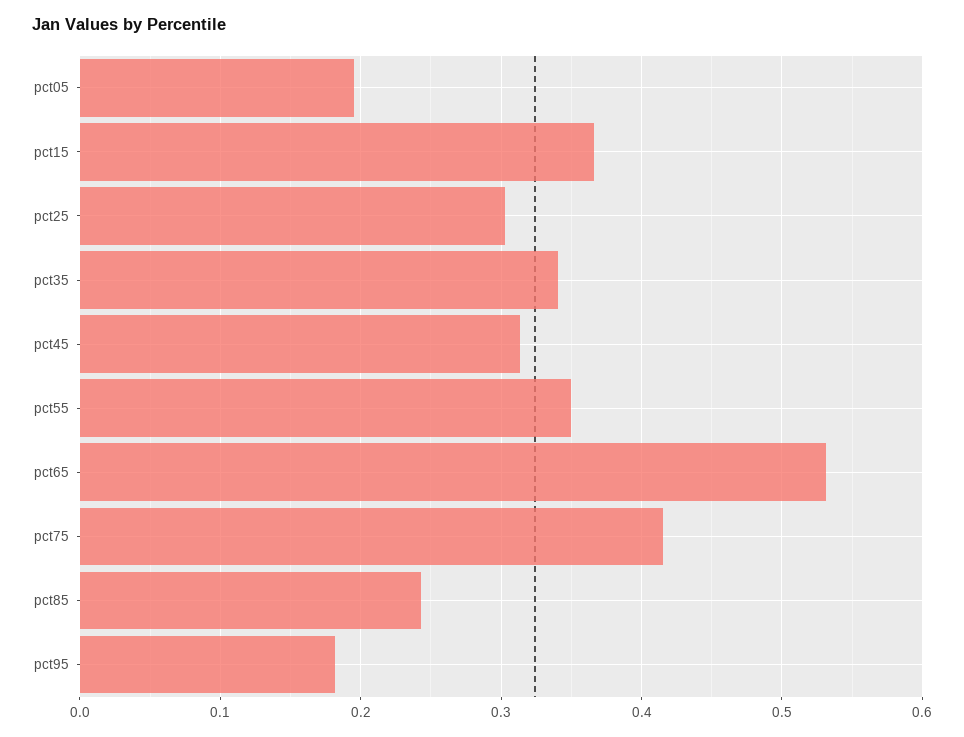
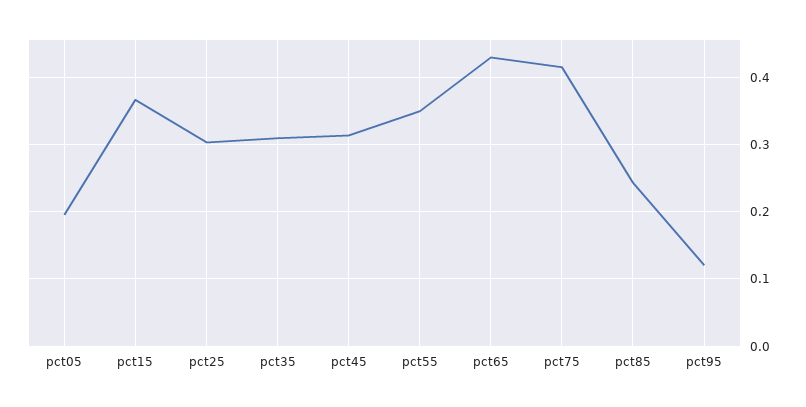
pct35: 0.34 -> 0.31
pct65: 0.53 -> 0.43
pct95: 0.18 -> 0.12

